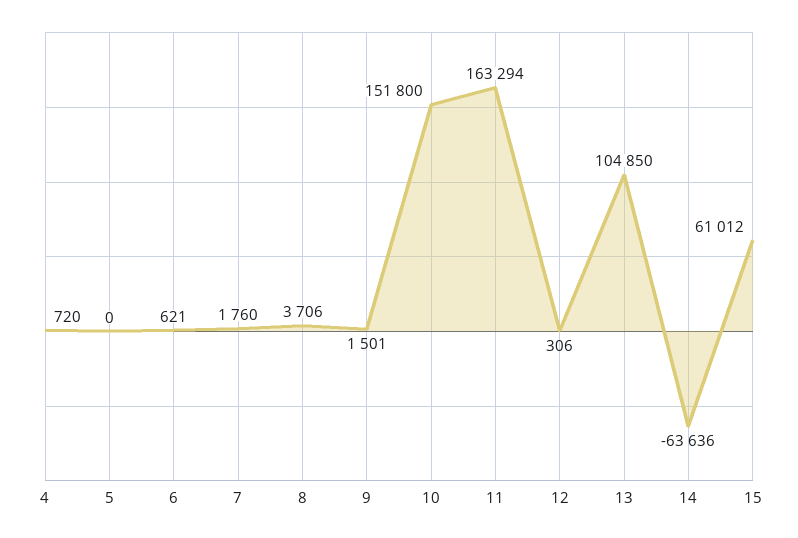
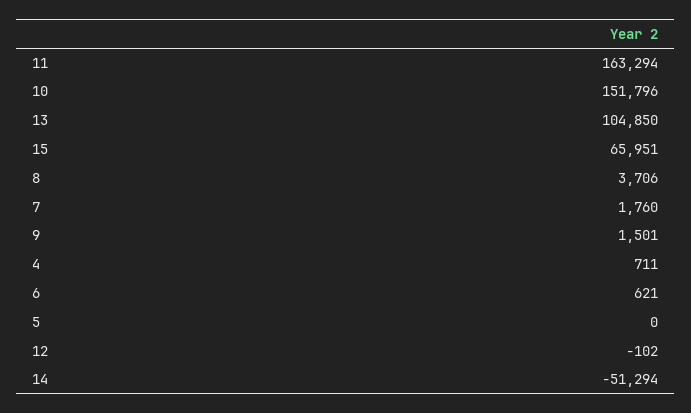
4: 720 -> 711
10: 151800 -> 151796
12: 306 -> -102
14: -63636 -> -51294
15: 61012 -> 65951

